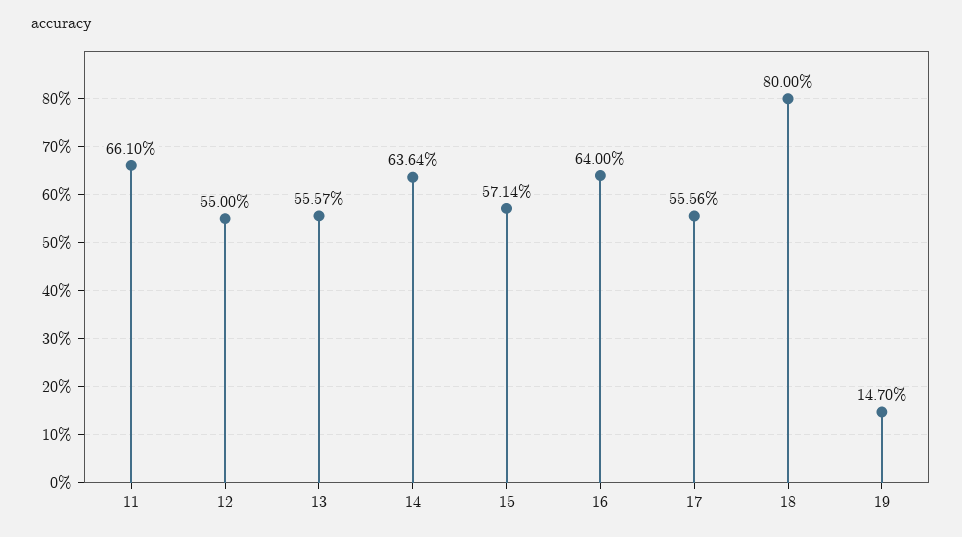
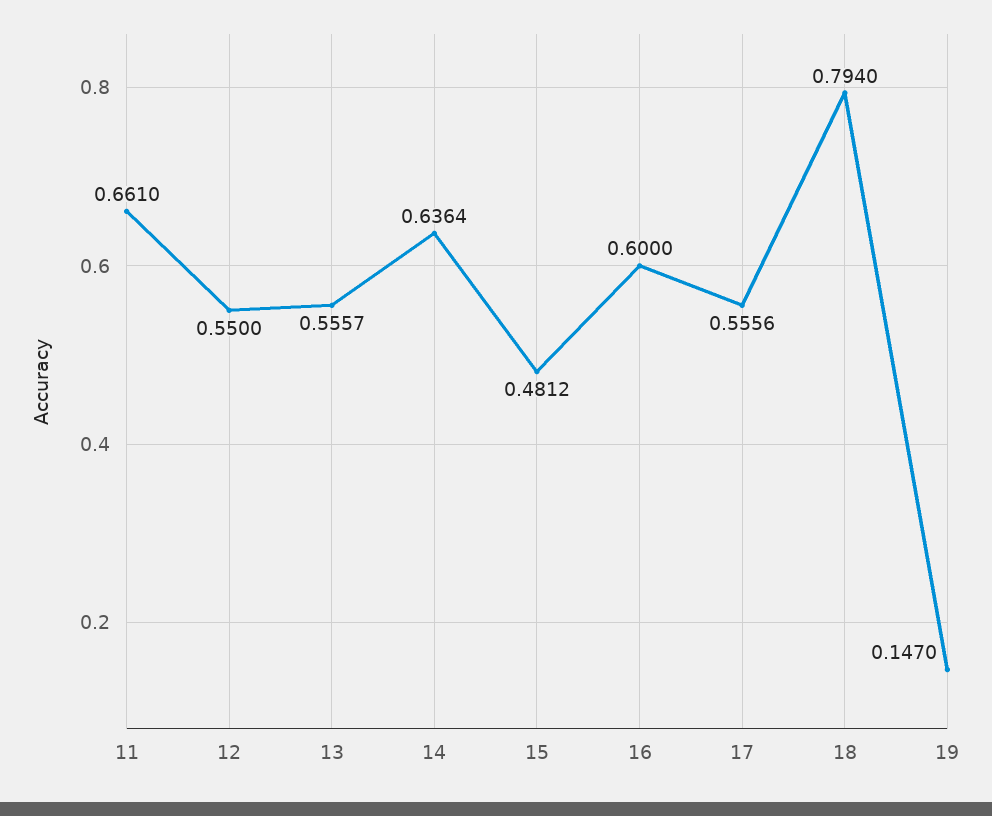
15: 0.5714 -> 0.4812
16: 0.64 -> 0.6
18: 0.8 -> 0.794

